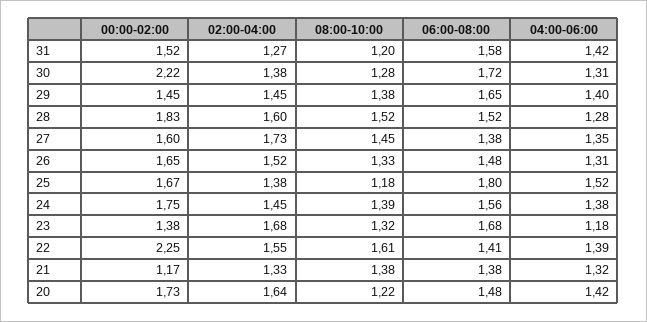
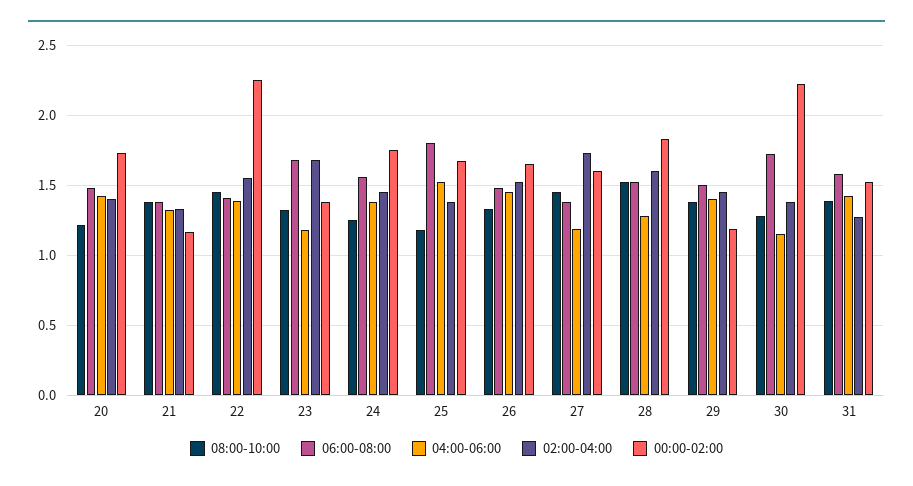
08:00-10:00, 31: 1.2 -> 1.4
04:00-06:00, 30: 1.31 -> 1.15
00:00-02:00, 29: 1.45 -> 1.2
06:00-08:00, 29: 1.65 -> 1.5
04:00-06:00, 27: 1.35 -> 1.2
04:00-06:00, 26: 1.31 -> 1.45
08:00-10:00, 24: 1.39 -> 1.25
08:00-10:00, 22: 1.61 -> 1.45
02:00-04:00, 20: 1.64 -> 1.4

